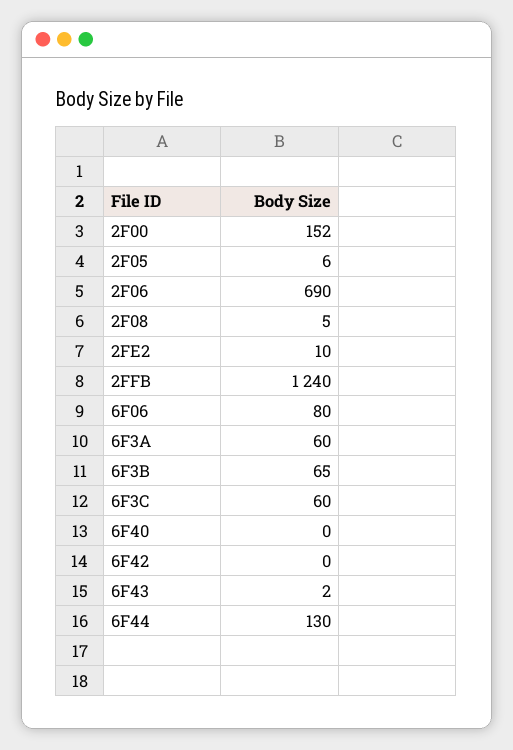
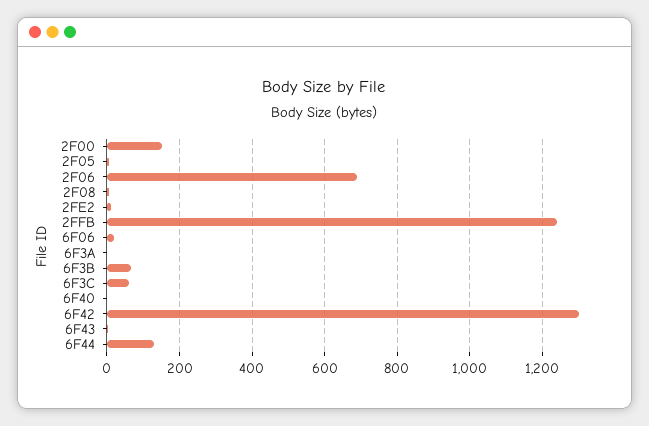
6F06: 80 -> 20
6F3A: 60 -> 0
6F42: 0 -> 1300

